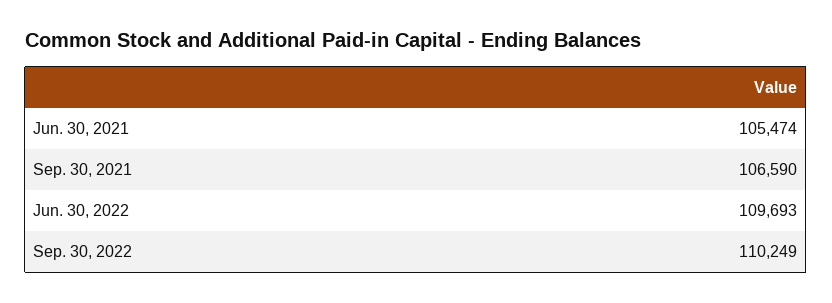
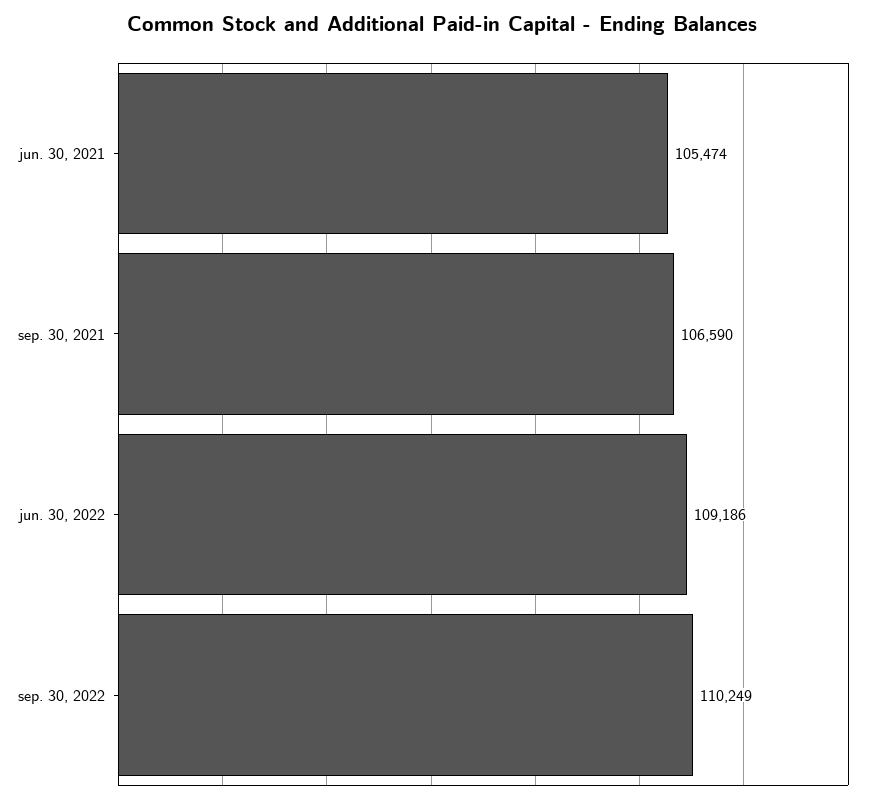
Jun. 30, 2022: 109693 -> 109186

